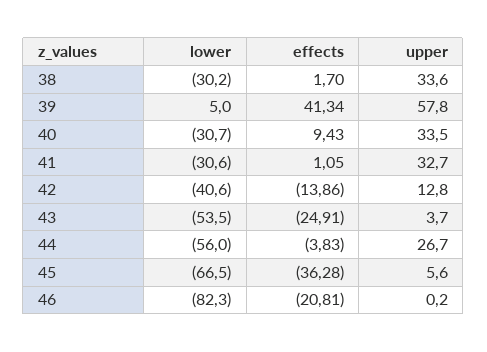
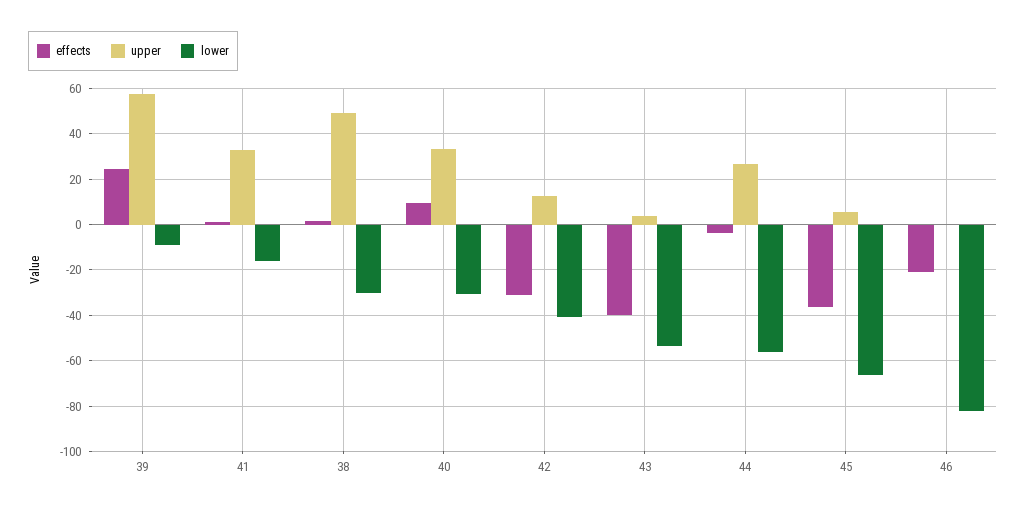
upper, 38: 33.6 -> 50
lower, 39: 5 -> -10
effects, 39: 41.34 -> 25
lower, 41: -30.6 -> -15
effects, 42: -13.86 -> -30
effects, 43: -24.91 -> -40

